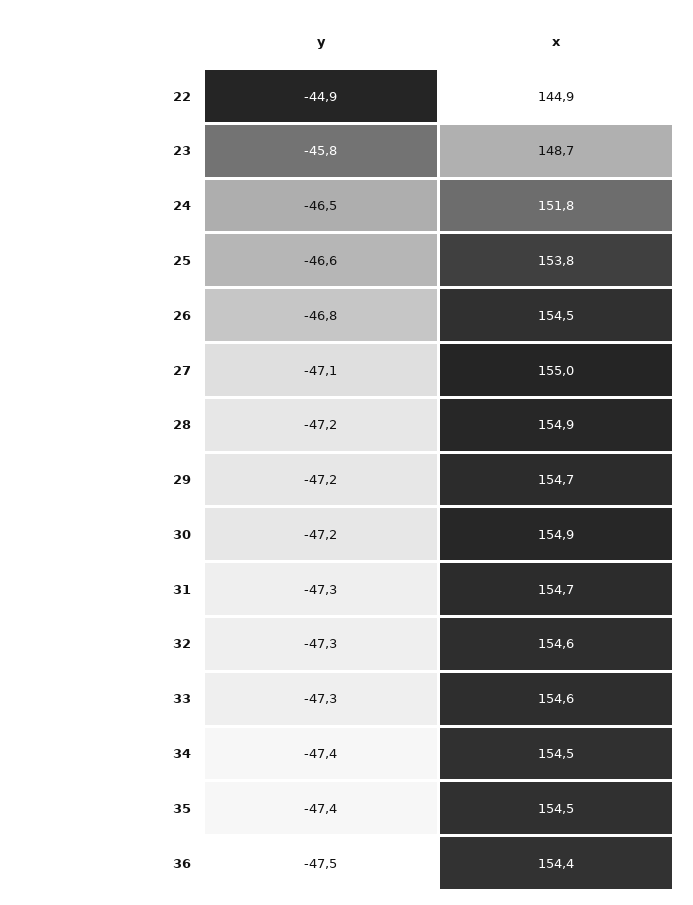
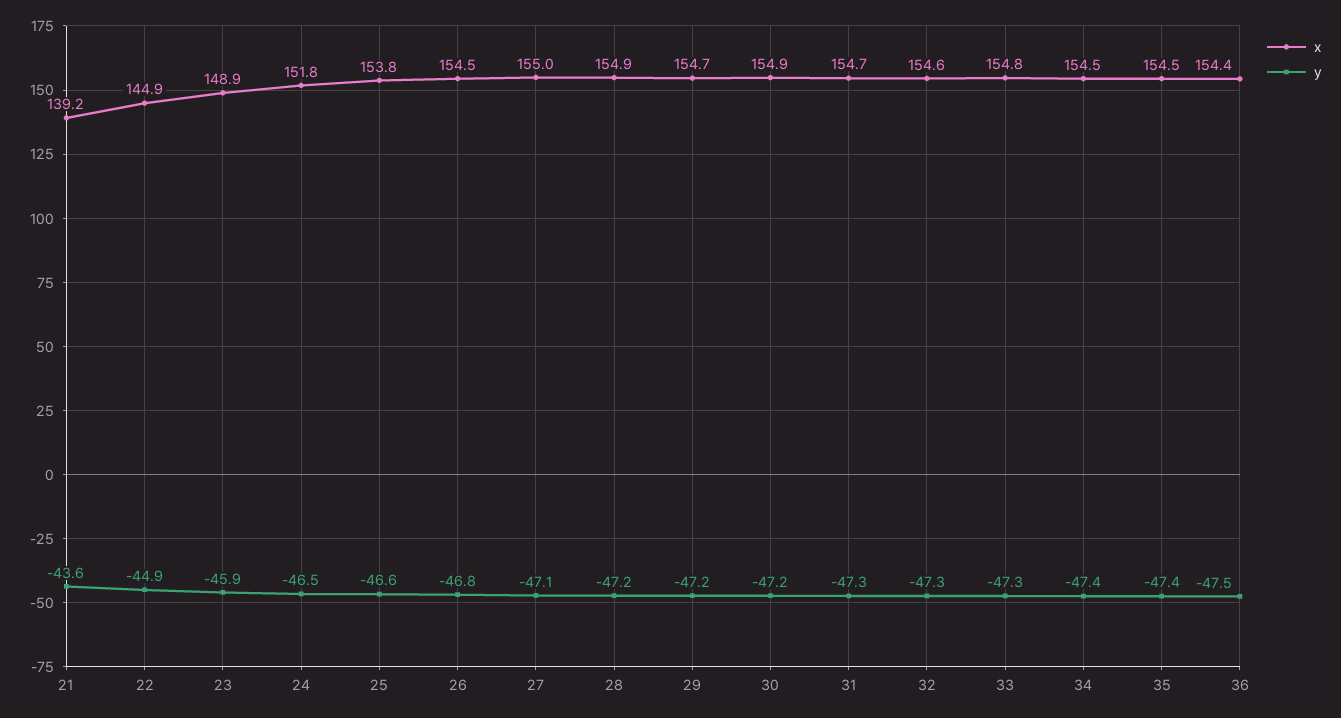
y, 23: -45.8 -> -45.9
x, 23: 148.7 -> 148.9
x, 33: 154.6 -> 154.8
x, 21: none -> 139.2
y, 21: none -> -43.6

